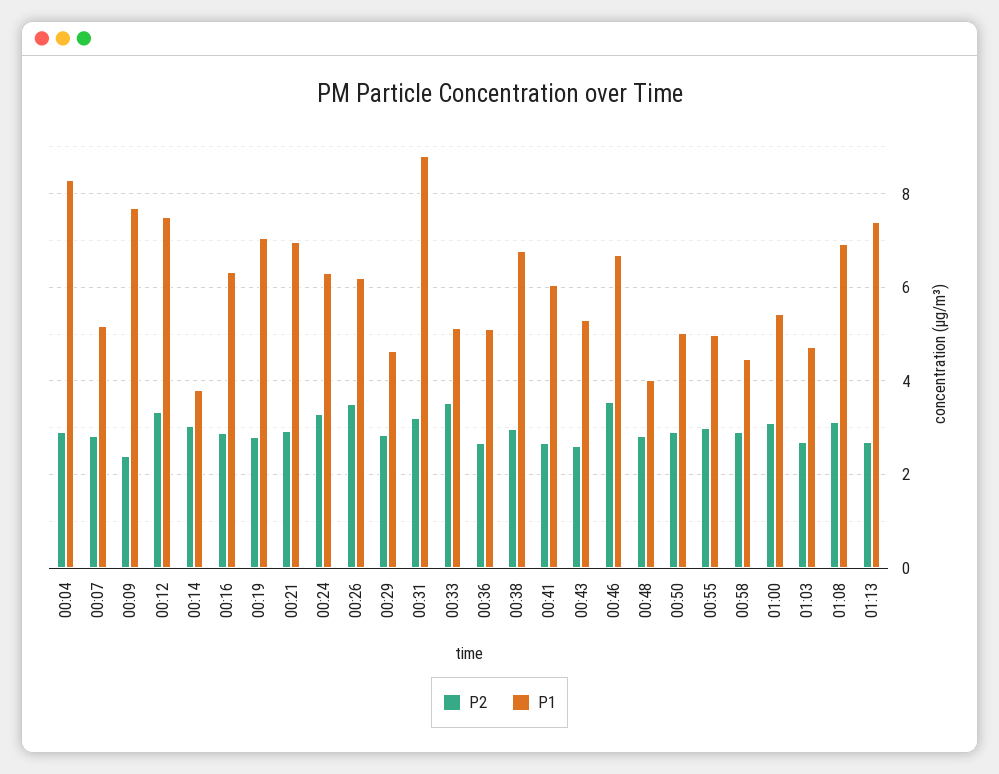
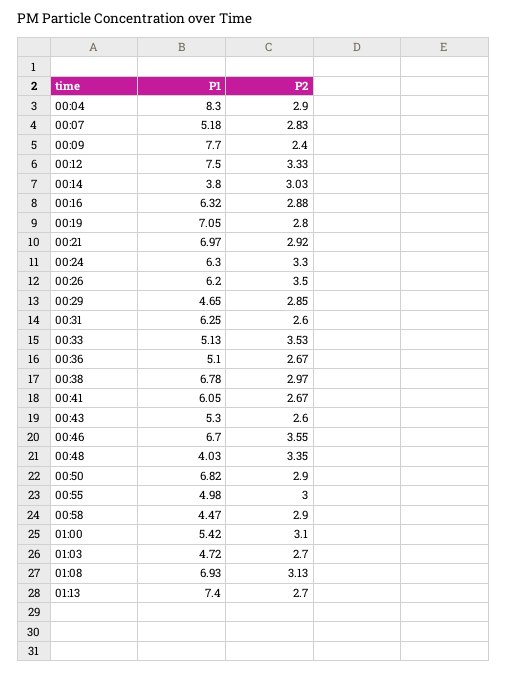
P2, 00:31: 3.2 -> 2.6
P1, 00:31: 8.8 -> 6.25
P2, 00:48: 2.8 -> 3.35
P1, 00:50: 5 -> 6.82

